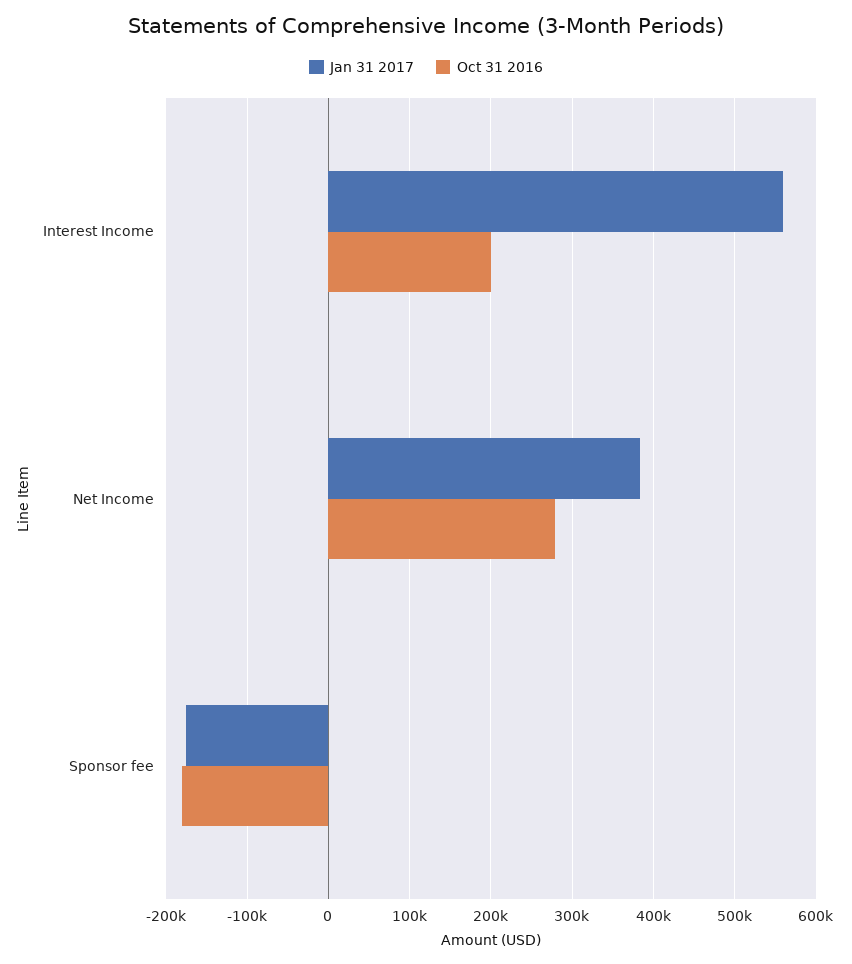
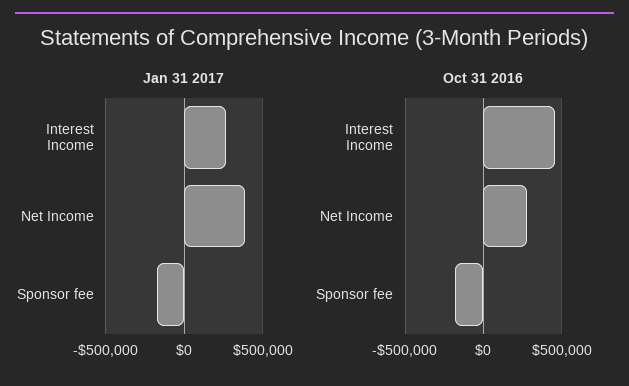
Jan 31 2017, Interest Income: 560000 -> 250000
Oct 31 2016, Interest Income: 200000 -> 450000

